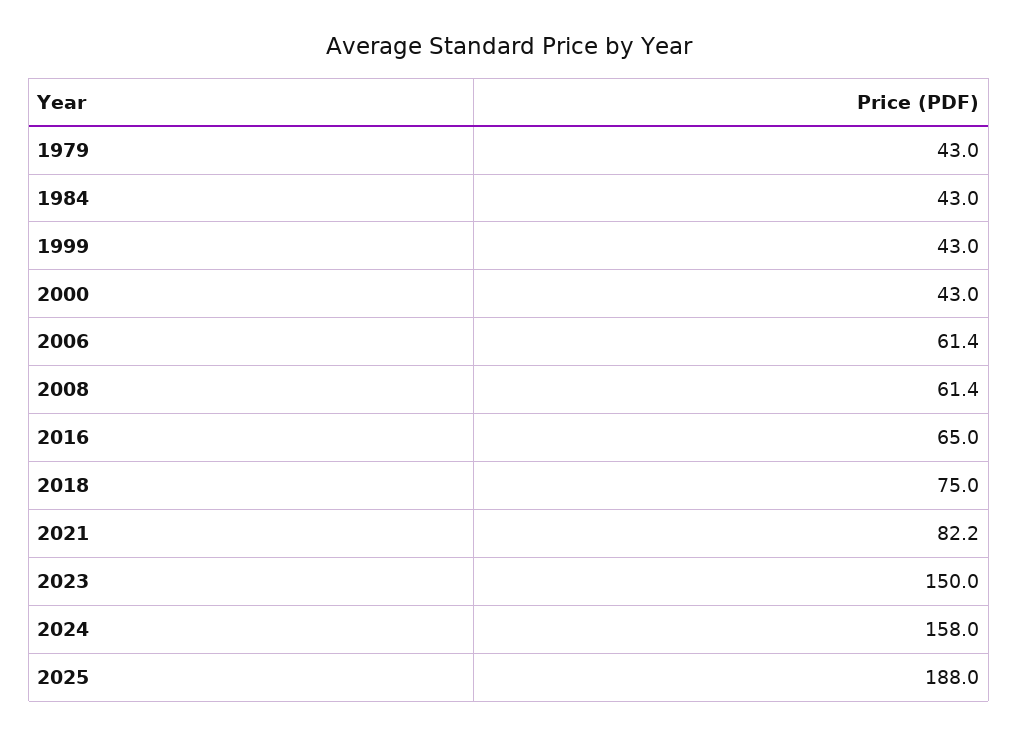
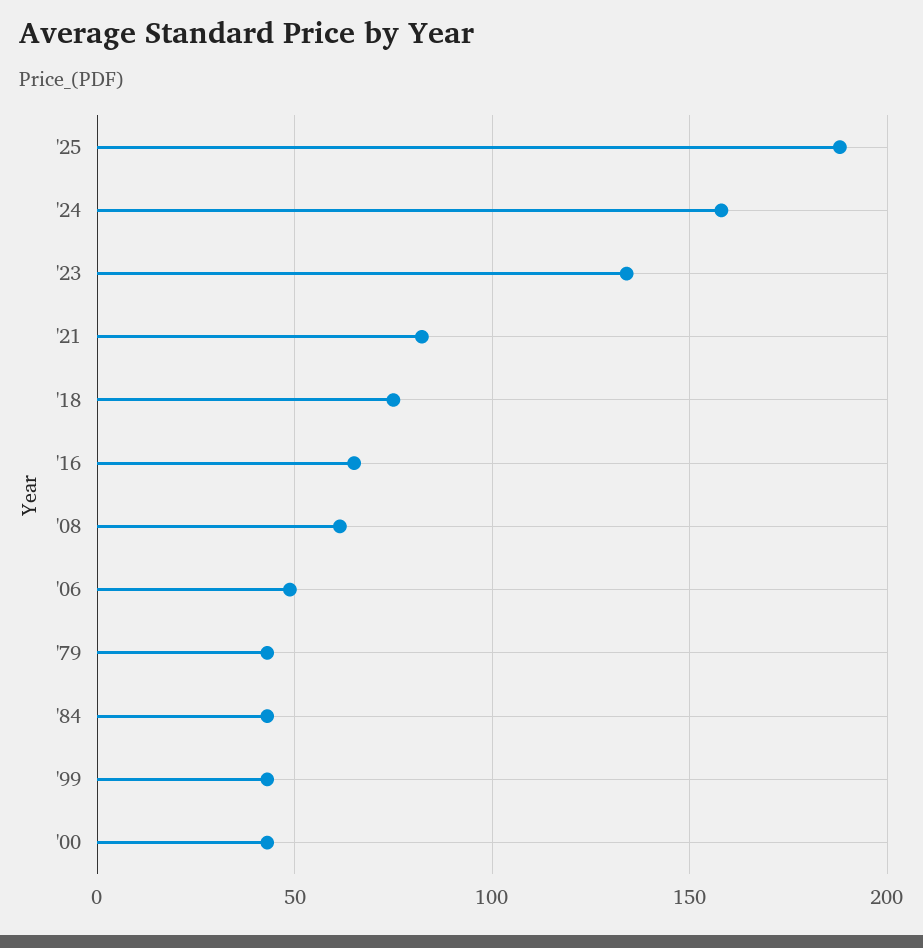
2006: 61.4 -> 50
2023: 150 -> 135

